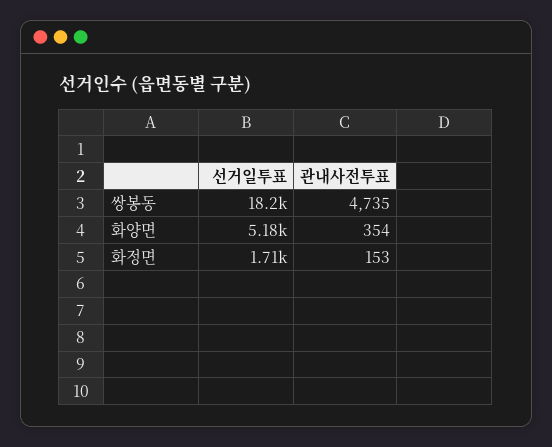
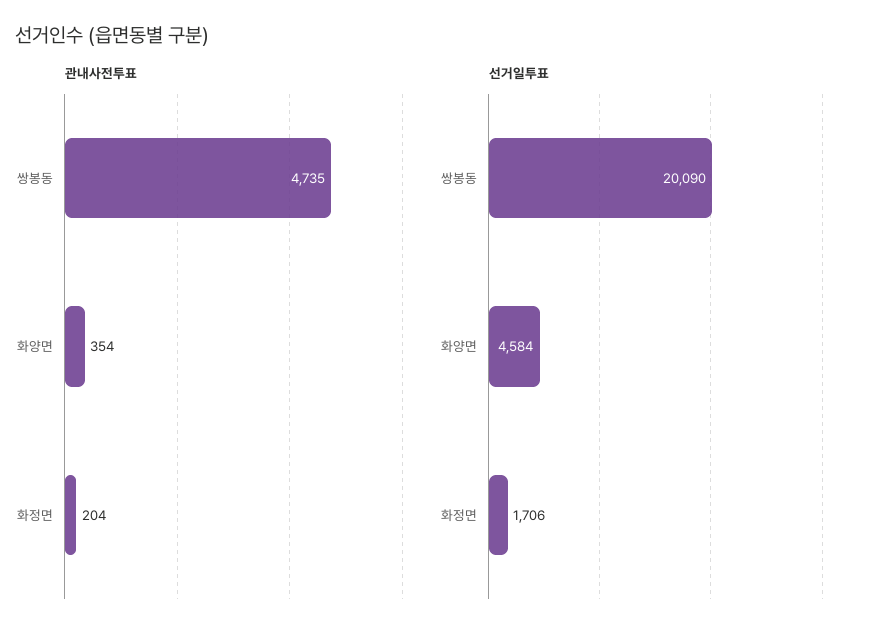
선거일투표, 쌍봉동: 18200 -> 20090
선거일투표, 화양면: 5180 -> 4584
관내사전투표, 화정면: 153 -> 204

